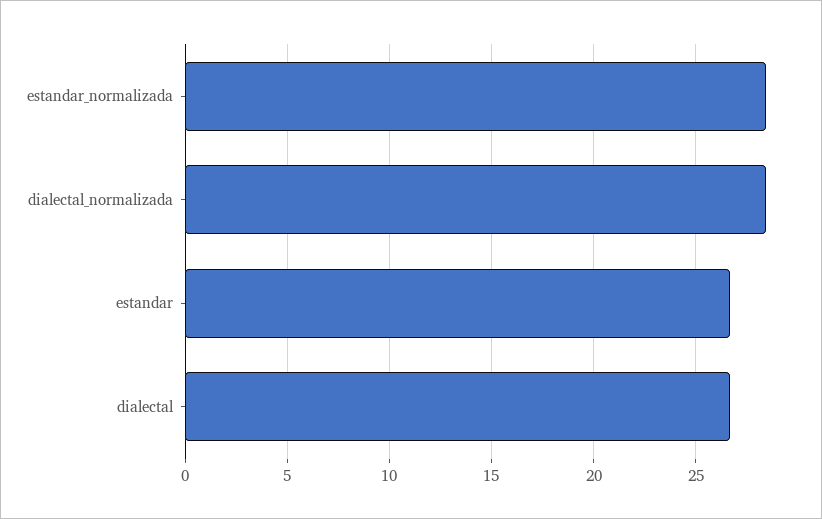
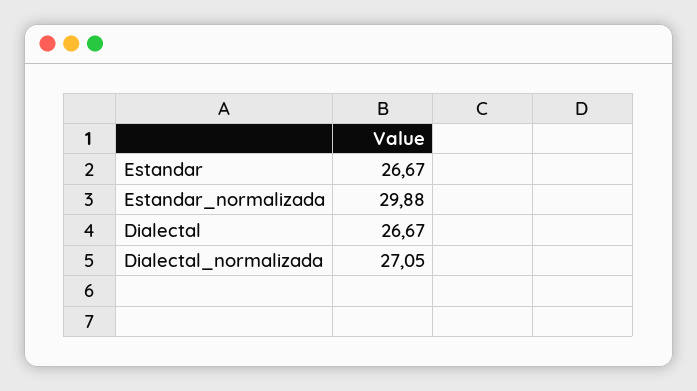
estandar_normalizada: 28.5 -> 29.88
dialectal_normalizada: 28.5 -> 27.05

